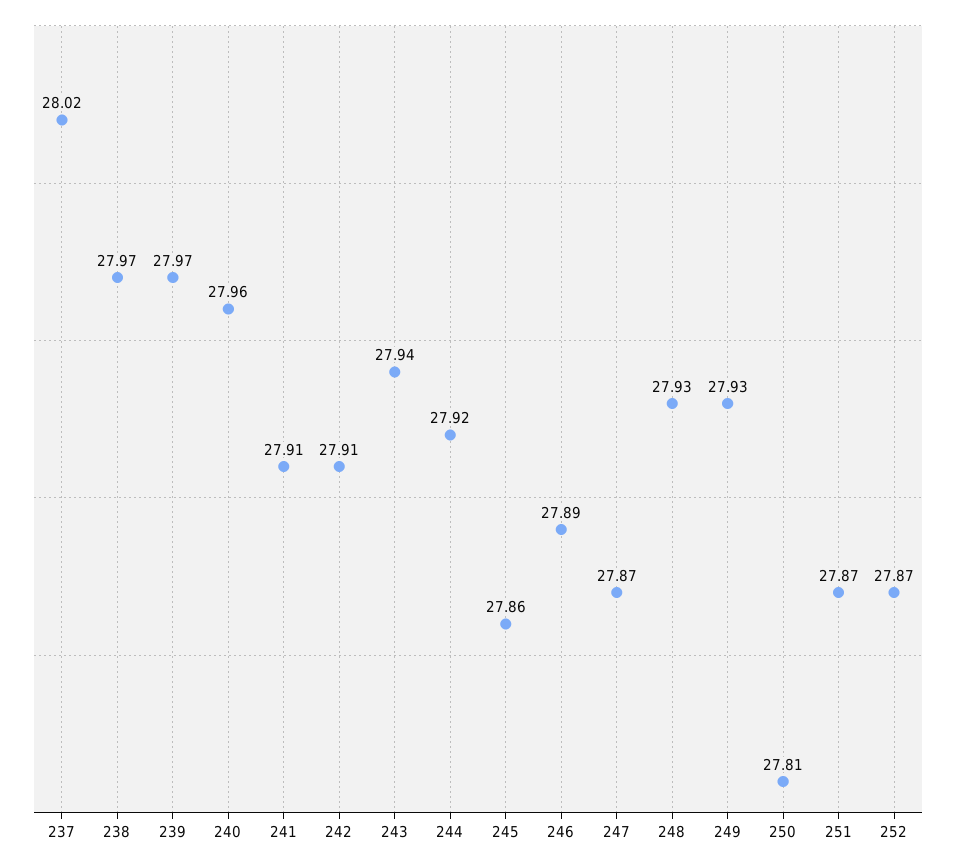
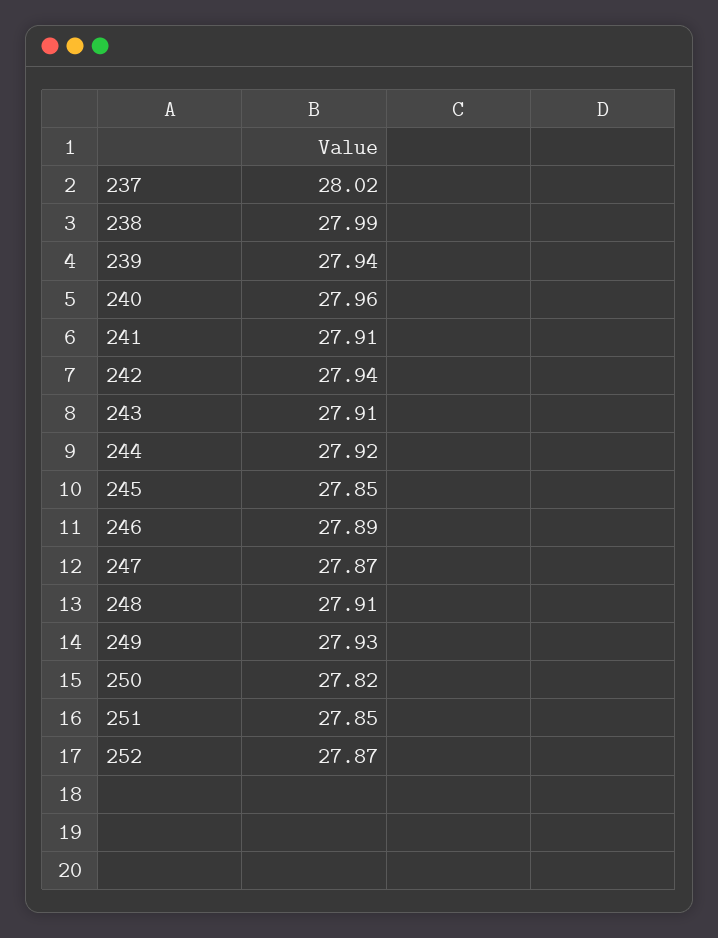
238: 27.97 -> 27.99
239: 27.97 -> 27.94
242: 27.91 -> 27.94
243: 27.94 -> 27.91
245: 27.86 -> 27.85
248: 27.93 -> 27.91
250: 27.81 -> 27.82
251: 27.87 -> 27.85

